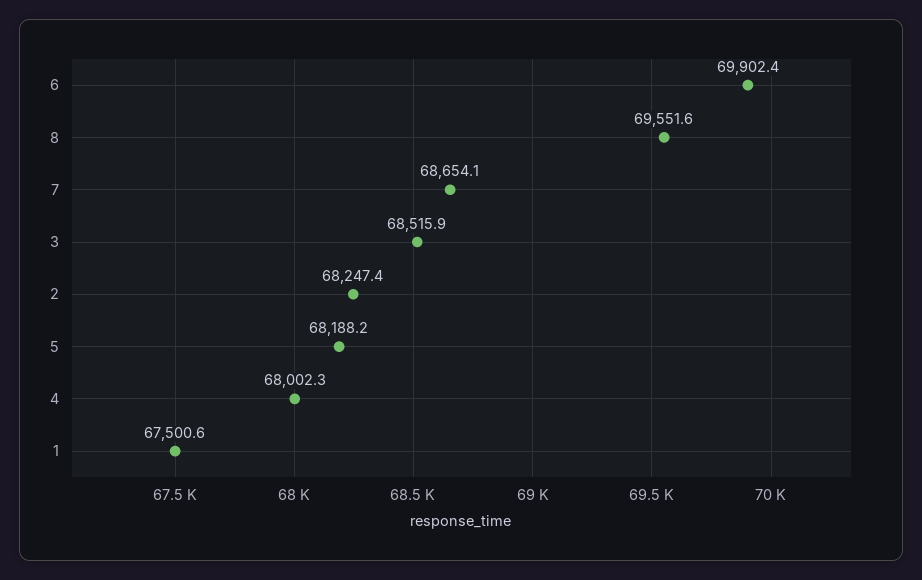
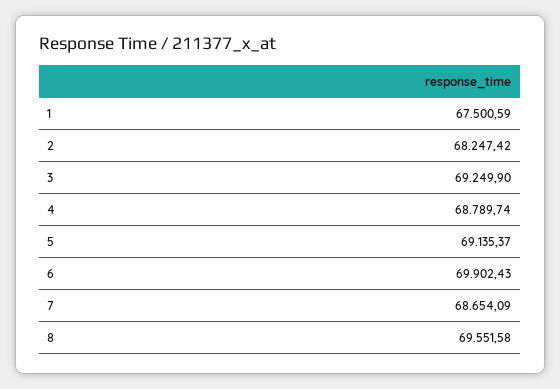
3: 68515.9 -> 69249.9
5: 68188.2 -> 69135.37
4: 68002.3 -> 68789.74

